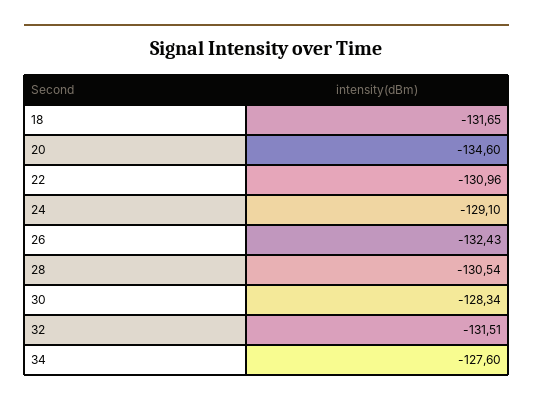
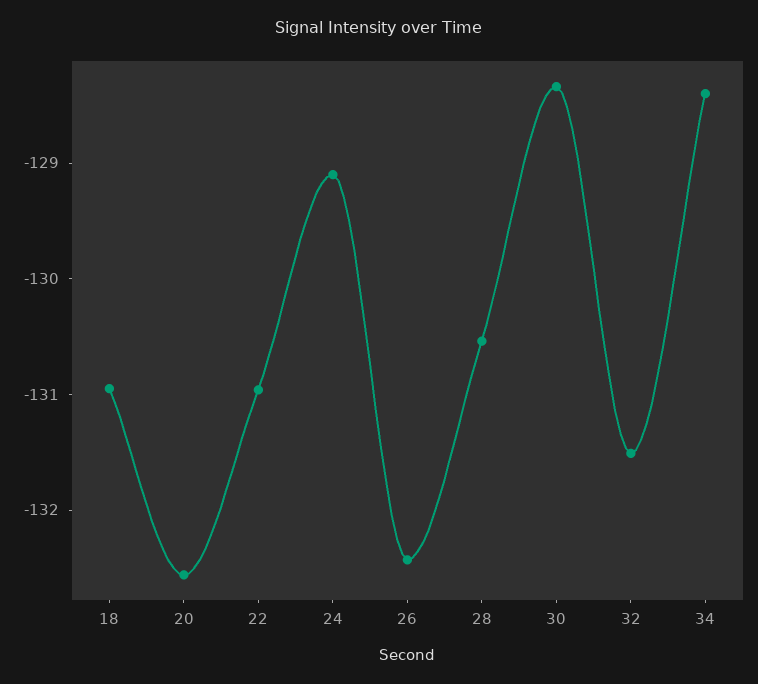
18: -131.65 -> -131
20: -134.6 -> -132.6
34: -127.6 -> -128.4

